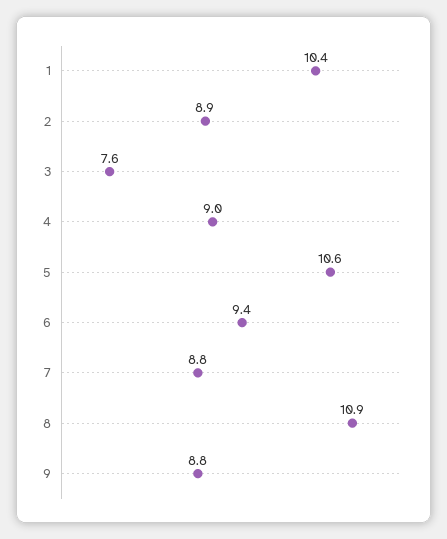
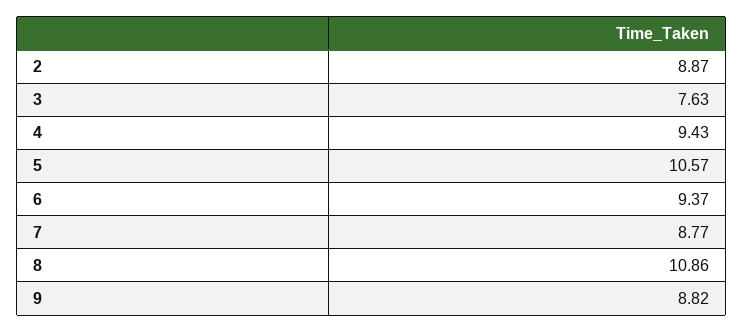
1: 10.4 -> none
4: 9 -> 9.43

